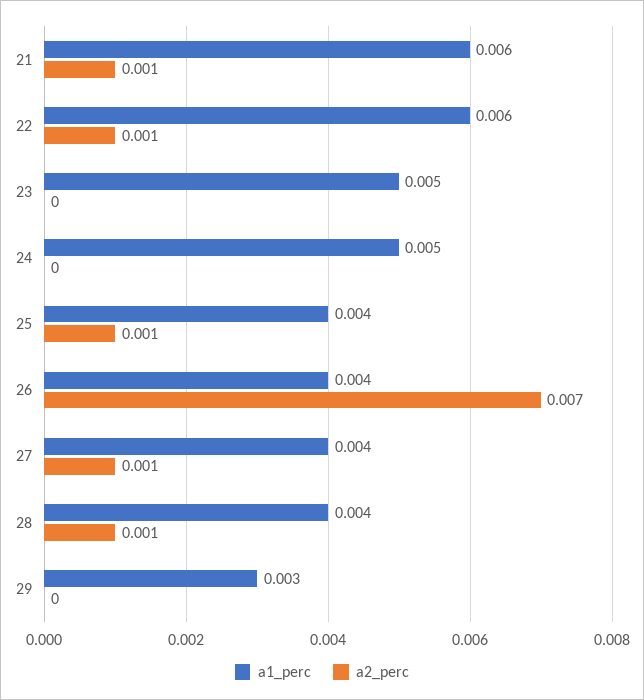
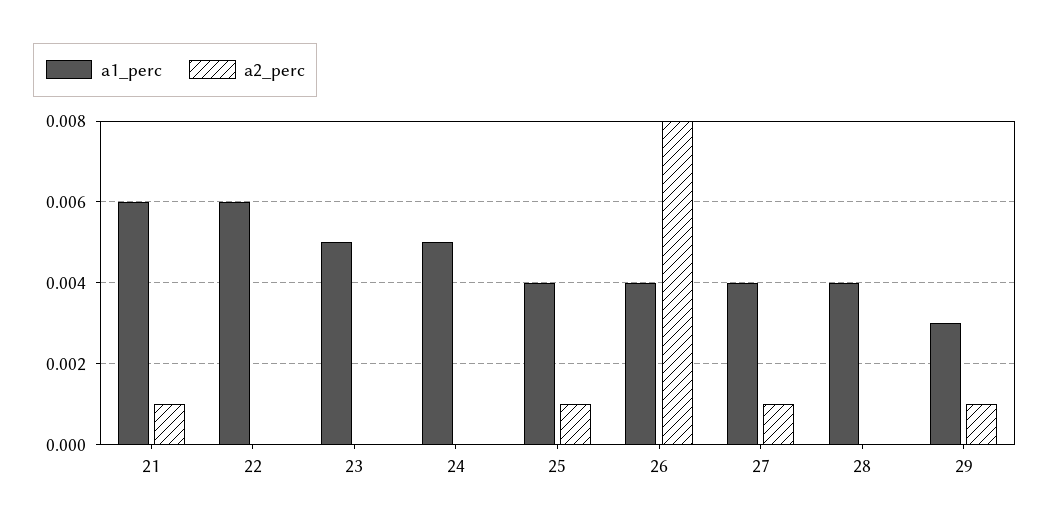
a2_perc, 22: 0.001 -> 0
a2_perc, 26: 0.007 -> 0.008
a2_perc, 28: 0.001 -> 0
a2_perc, 29: 0 -> 0.001

